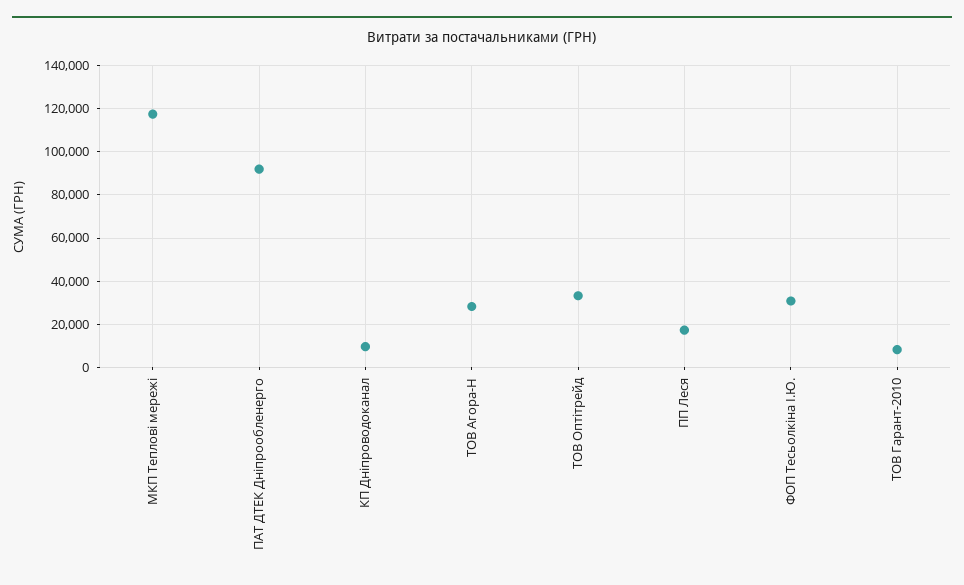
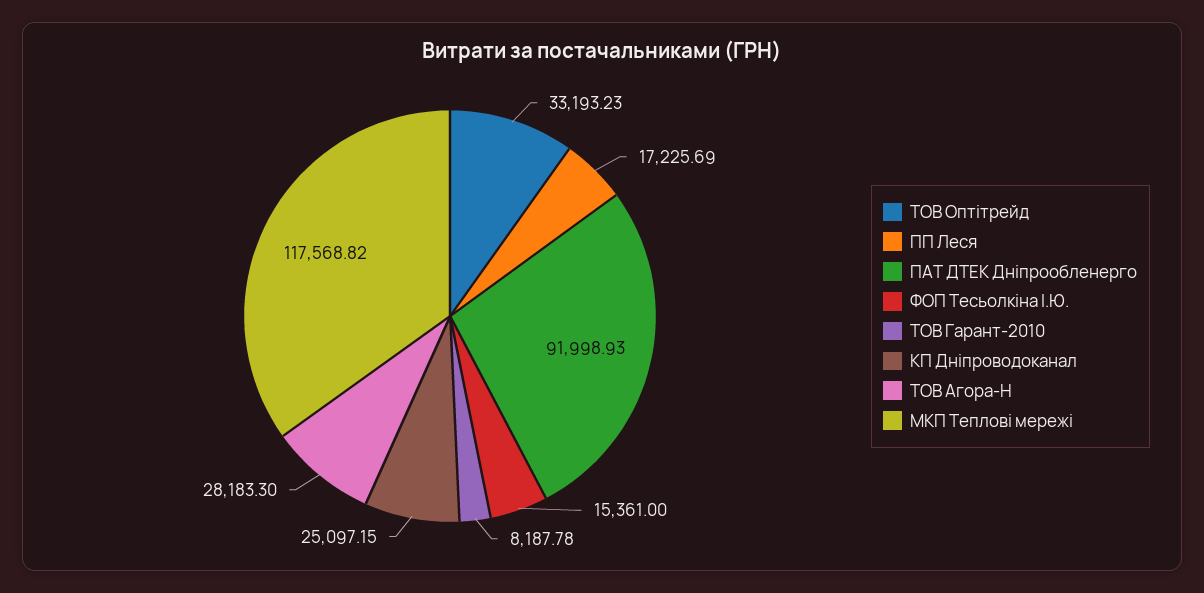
КП Дніпроводоканал: 10000 -> 25097.15
ФОП Тесьолкіна І.Ю.: 30000 -> 15361

